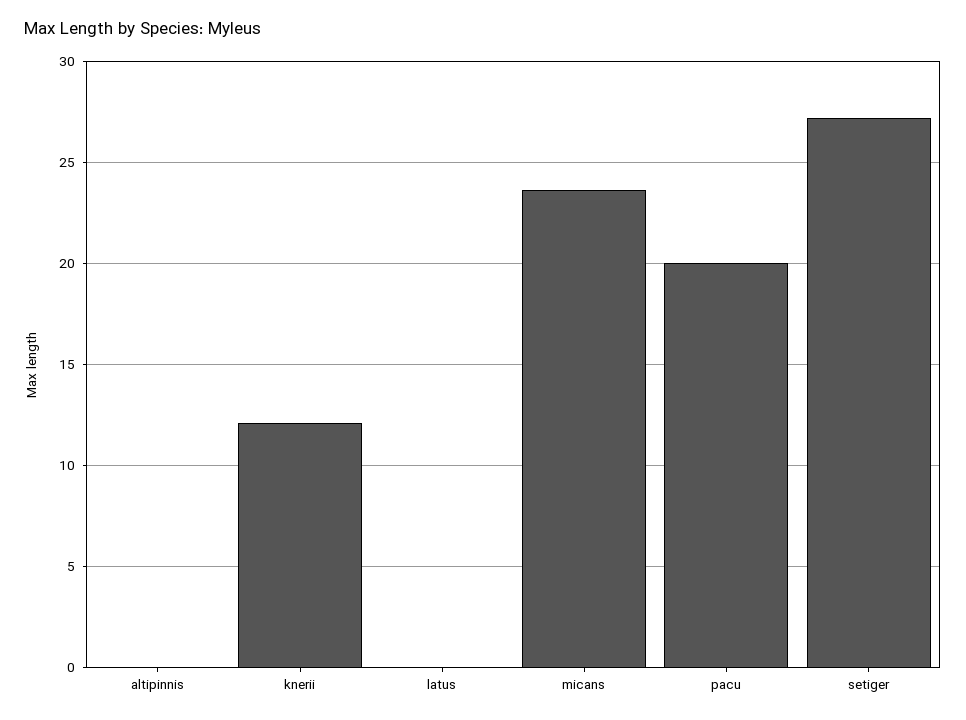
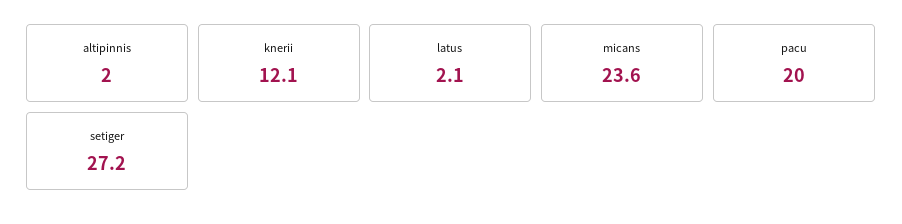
altipinnis: 0 -> 2
latus: 0 -> 2.1

